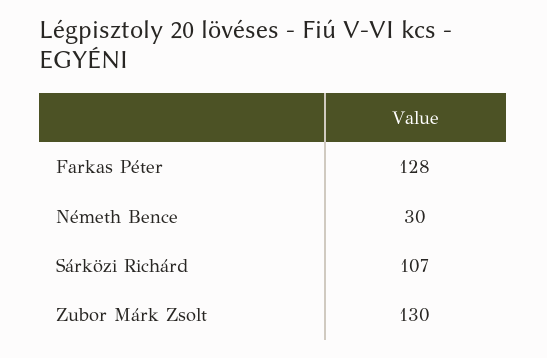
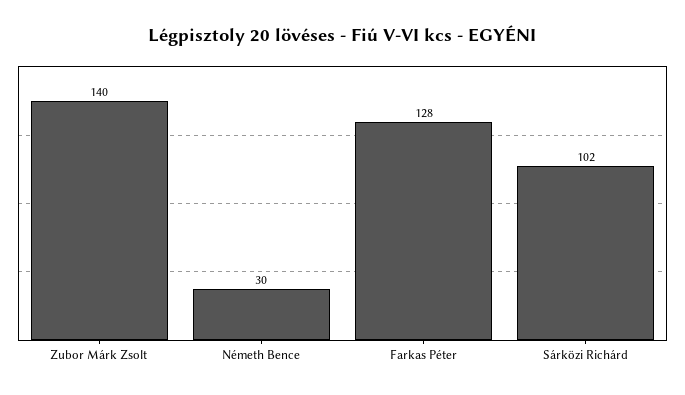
Sárközi Richárd: 107 -> 102
Zubor Márk Zsolt: 130 -> 140

